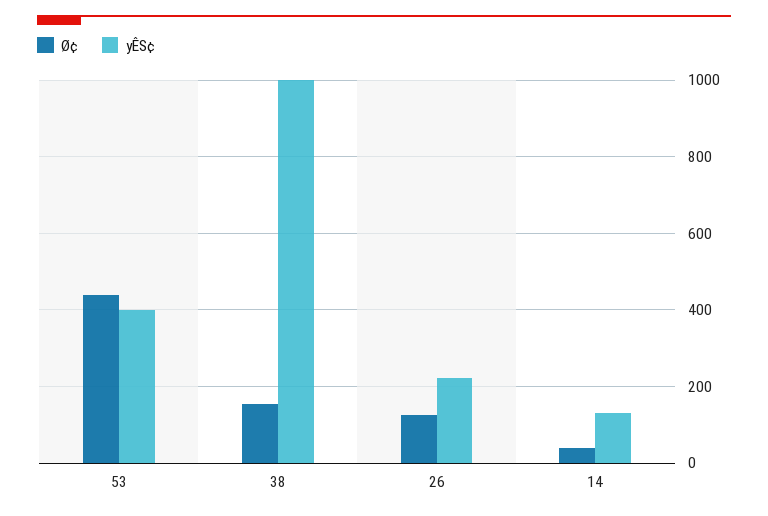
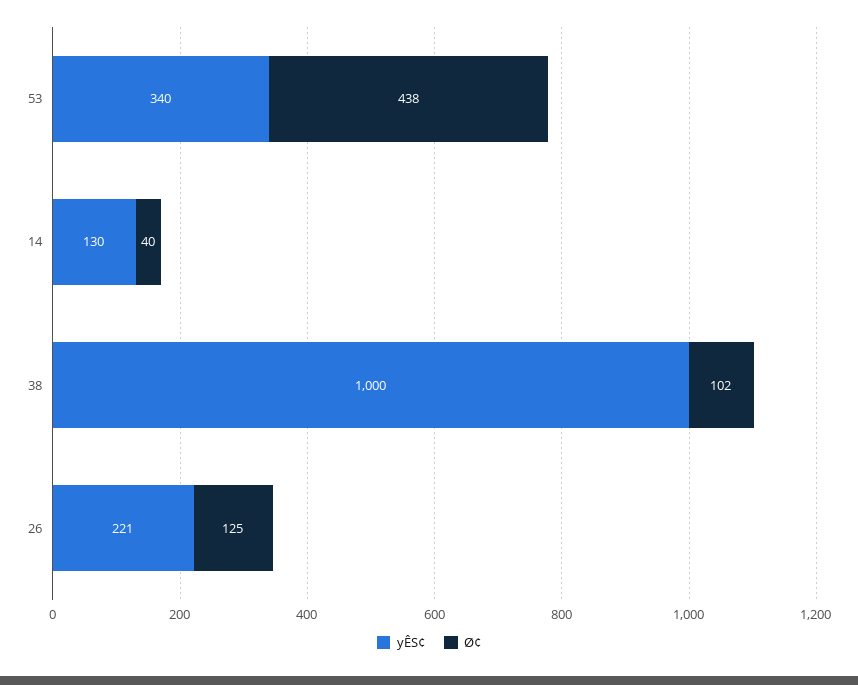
yÊS¢, 53: 400 -> 340
Ø¢, 38: 160 -> 102

